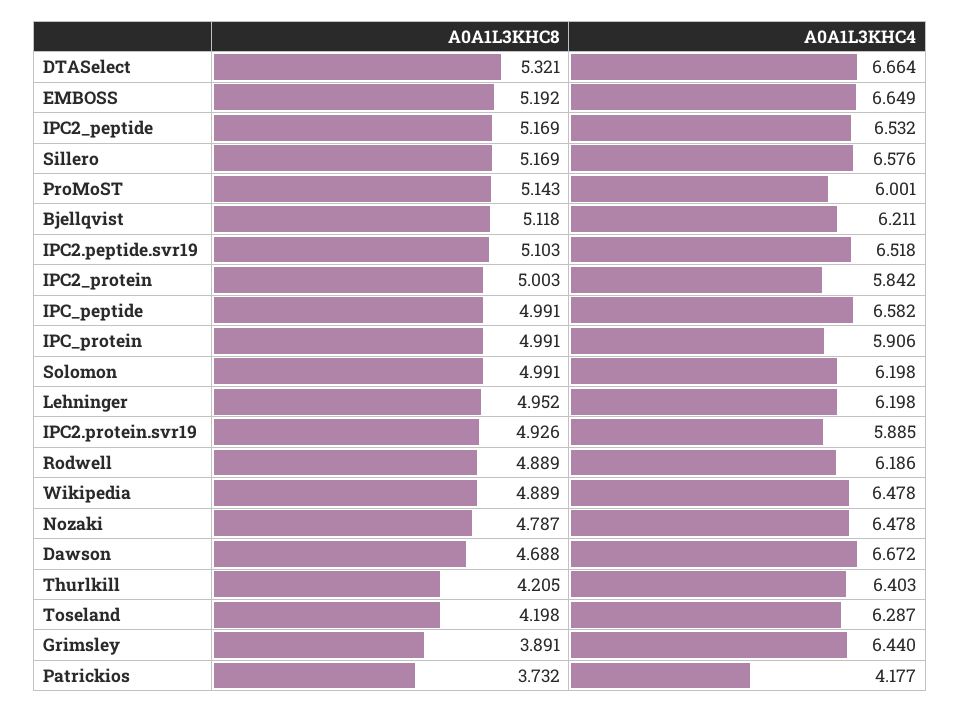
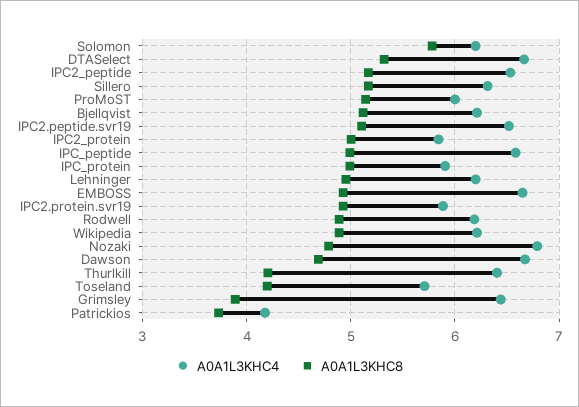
A0A1L3KHC8, EMBOSS: 5.192 -> 4.9
A0A1L3KHC4, Sillero: 6.576 -> 6.3
A0A1L3KHC8, Solomon: 4.991 -> 5.8
A0A1L3KHC4, Wikipedia: 6.478 -> 6.2
A0A1L3KHC4, Nozaki: 6.478 -> 6.8
A0A1L3KHC4, Toseland: 6.287 -> 5.7

